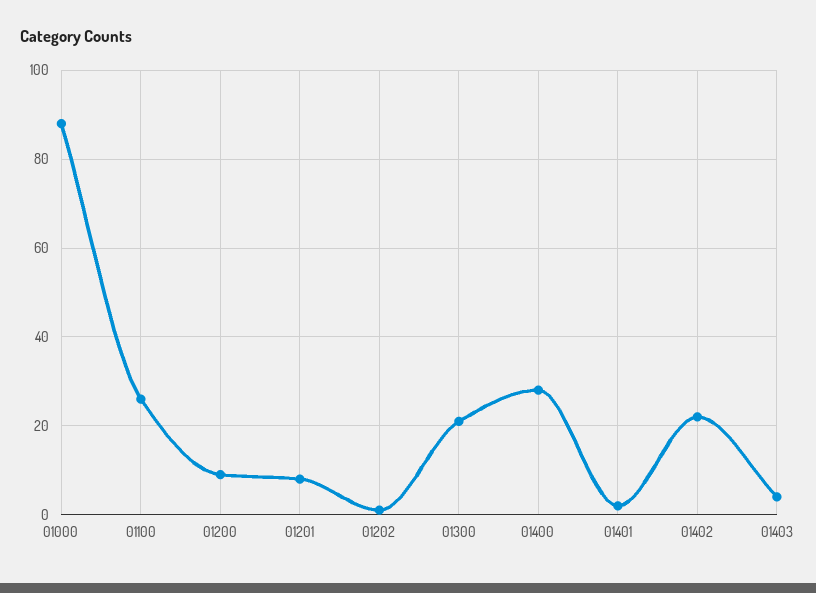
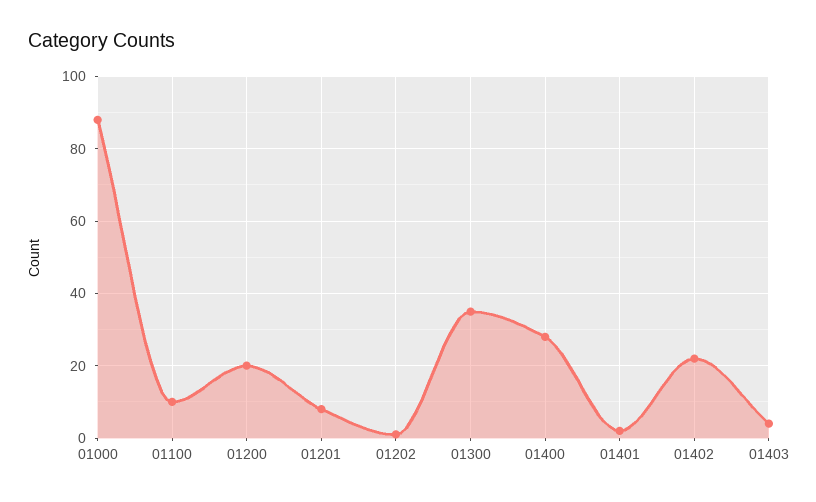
01100: 25 -> 10
01200: 10 -> 20
01300: 20 -> 35

